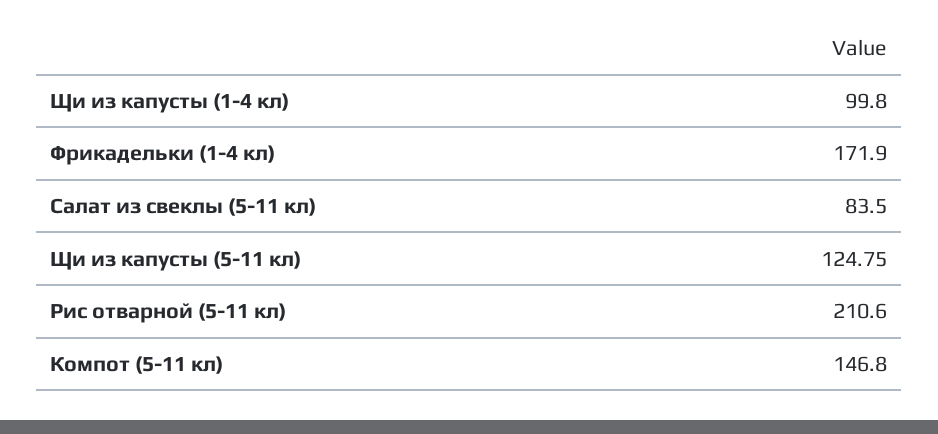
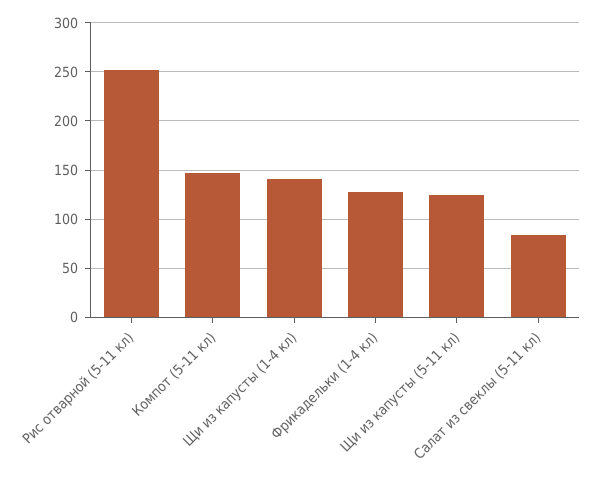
Щи из капусты (1-4 кл): 99.8 -> 140
Фрикадельки (1-4 кл): 171.9 -> 130
Рис отварной (5-11 кл): 210.6 -> 250

